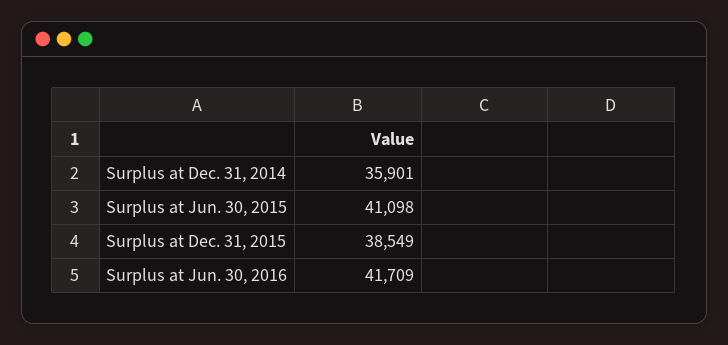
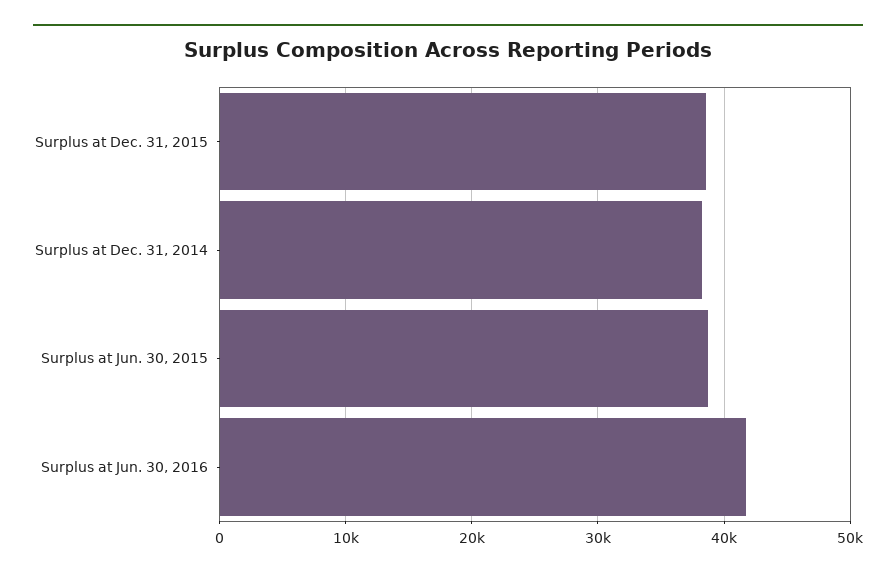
Surplus at Dec. 31, 2014: 35901 -> 38000
Surplus at Jun. 30, 2015: 41098 -> 39000

